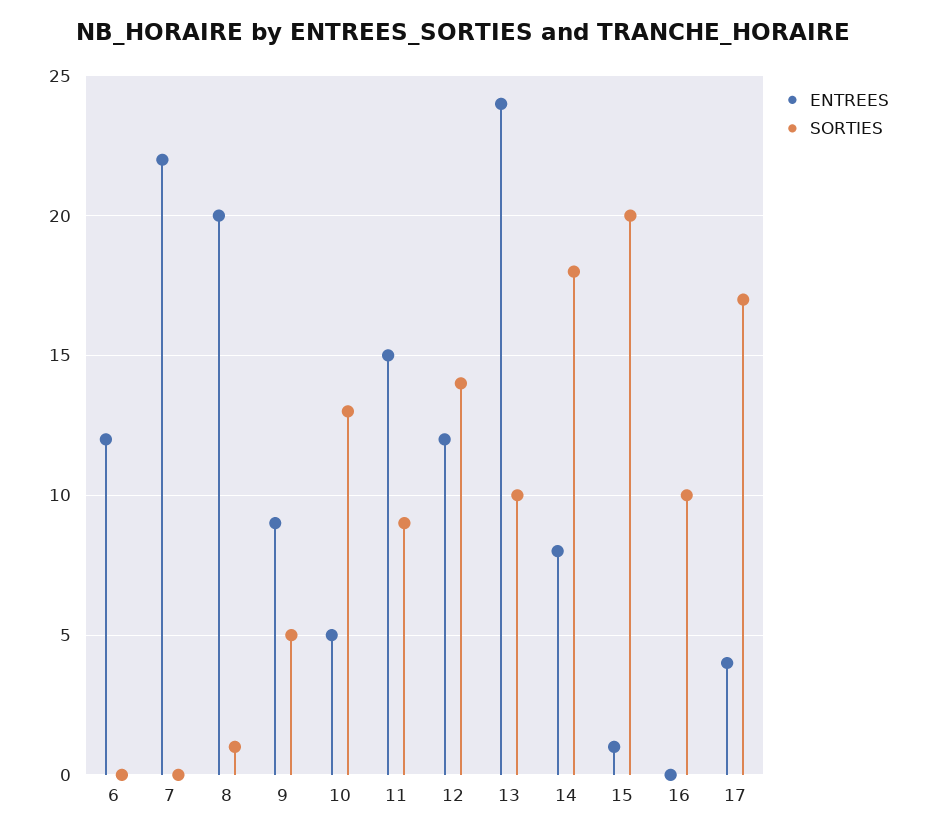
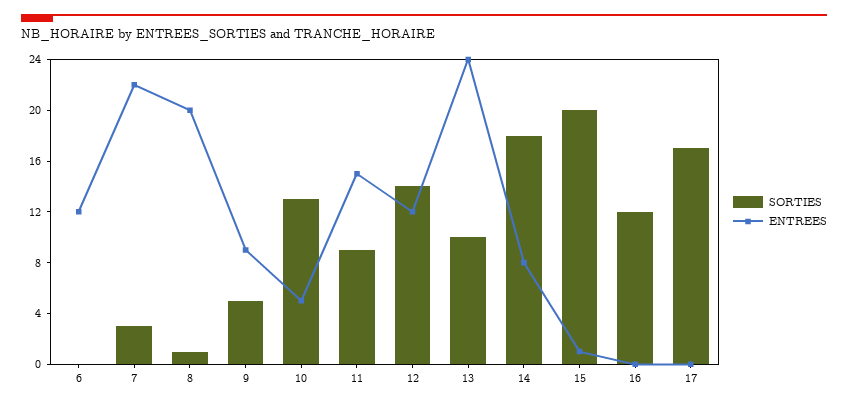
SORTIES, 7: 0 -> 3
SORTIES, 16: 10 -> 12
ENTREES, 17: 4 -> 0

